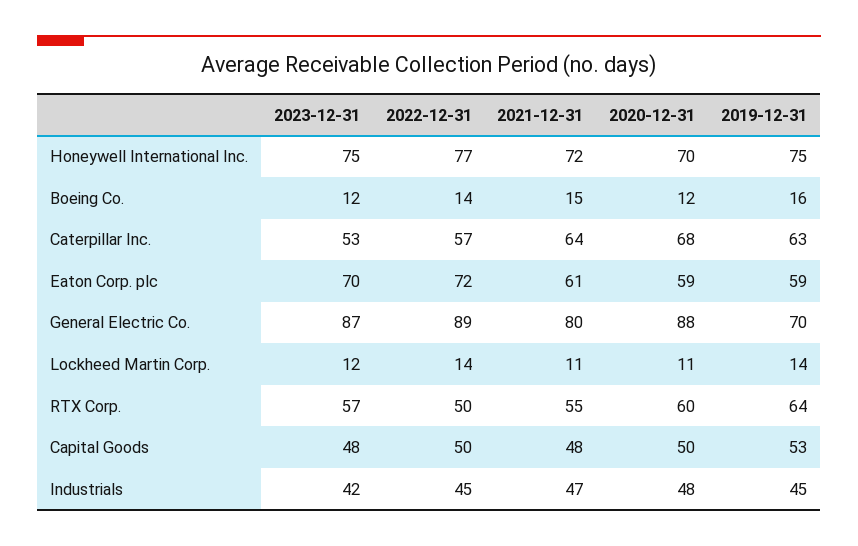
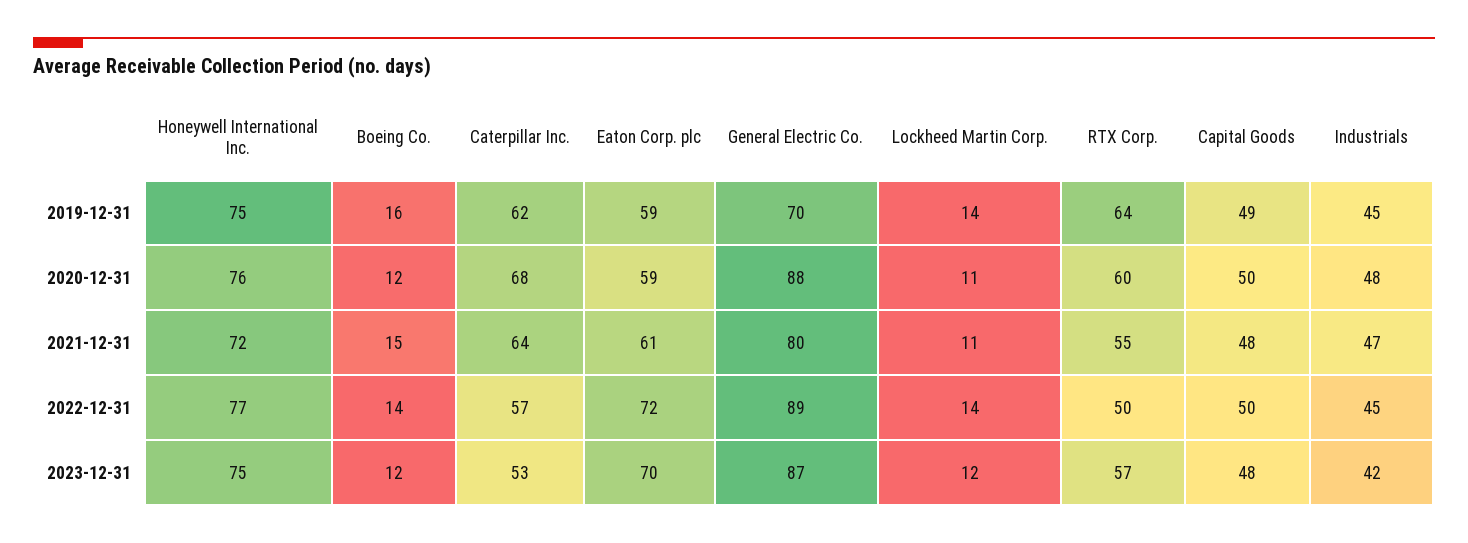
2020-12-31, Honeywell International Inc.: 70 -> 76
2019-12-31, Caterpillar Inc.: 63 -> 62
2019-12-31, Capital Goods: 53 -> 49

